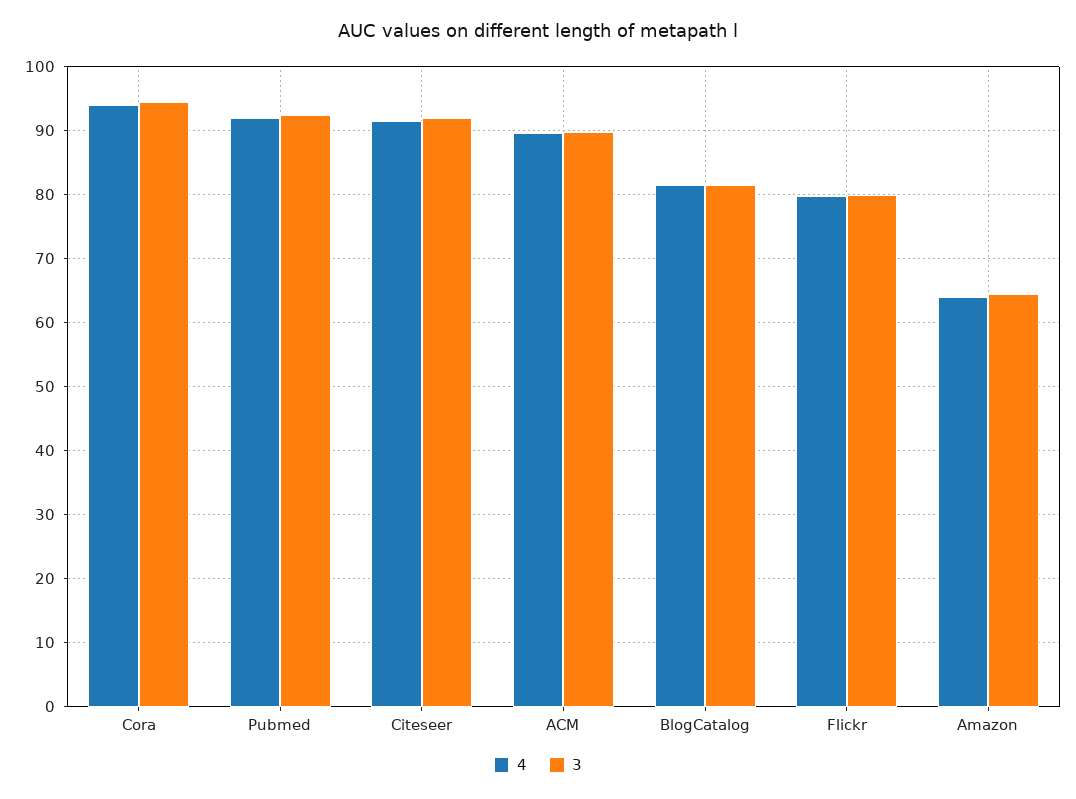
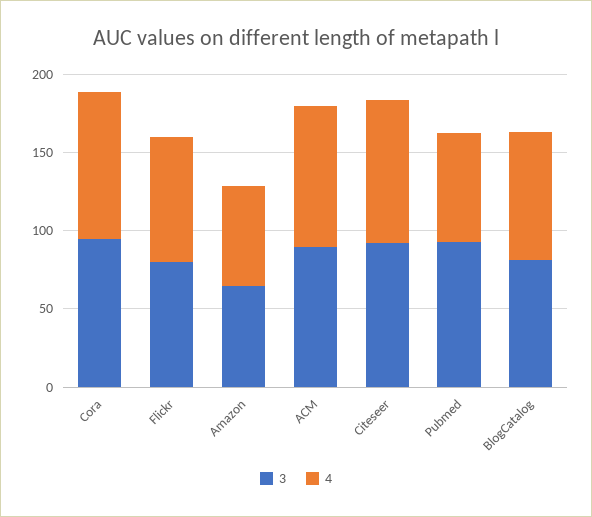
4, Pubmed: 92 -> 70

